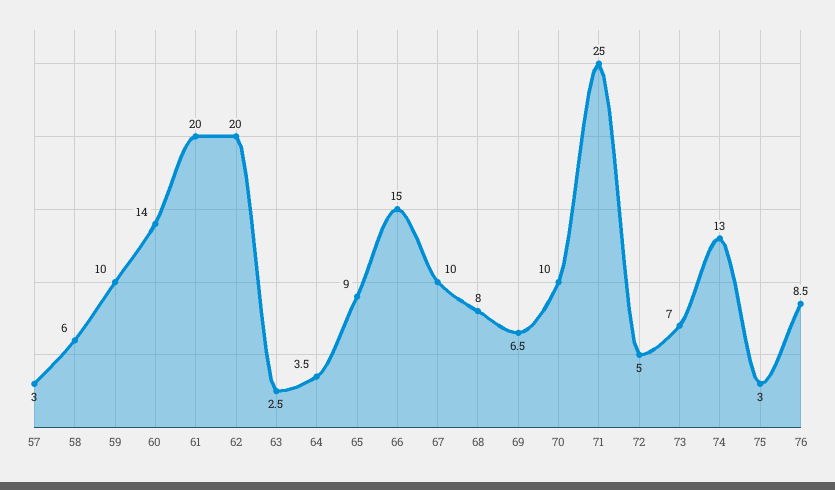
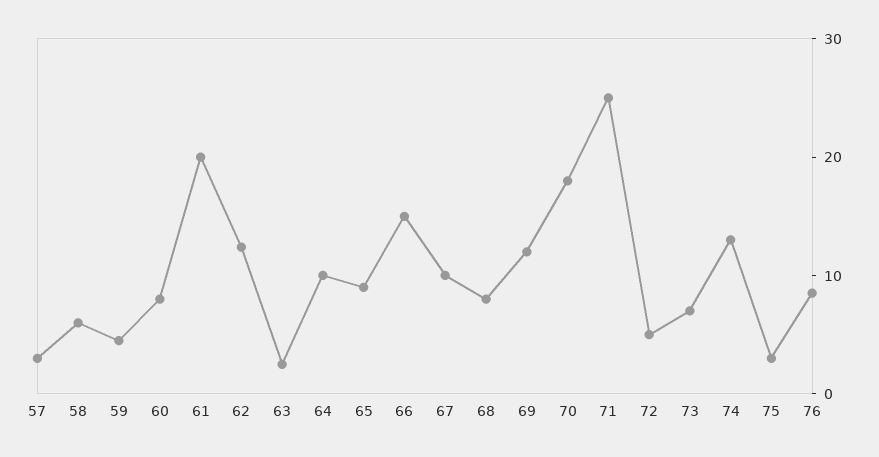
59: 10 -> 4
60: 14 -> 8
62: 20 -> 12
64: 3.5 -> 10
69: 6.5 -> 12
70: 10 -> 18

